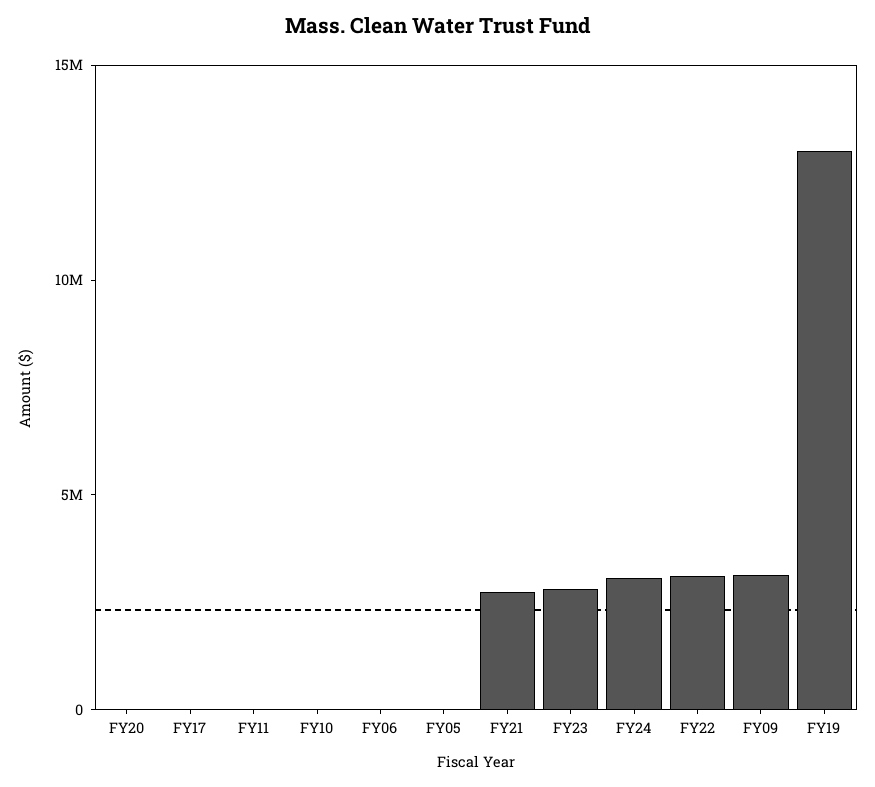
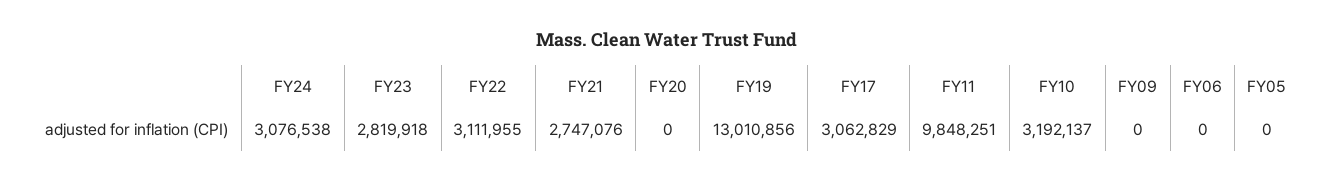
FY17: 0 -> 3062829
FY11: 0 -> 9848251
FY10: 0 -> 3192137
FY09: 3000000 -> 0

